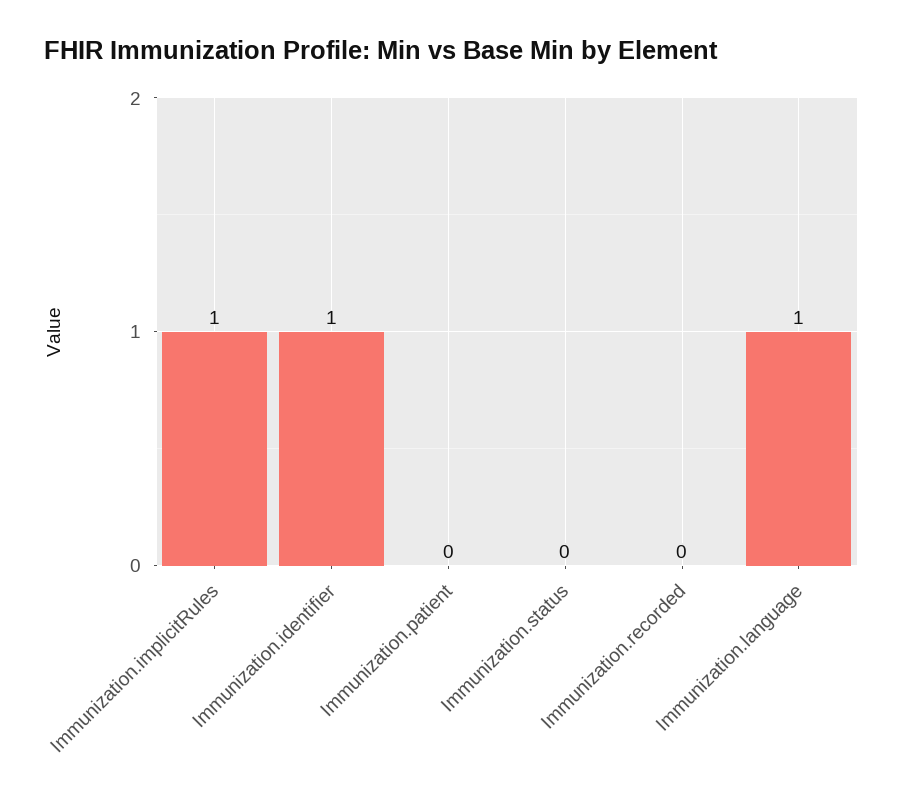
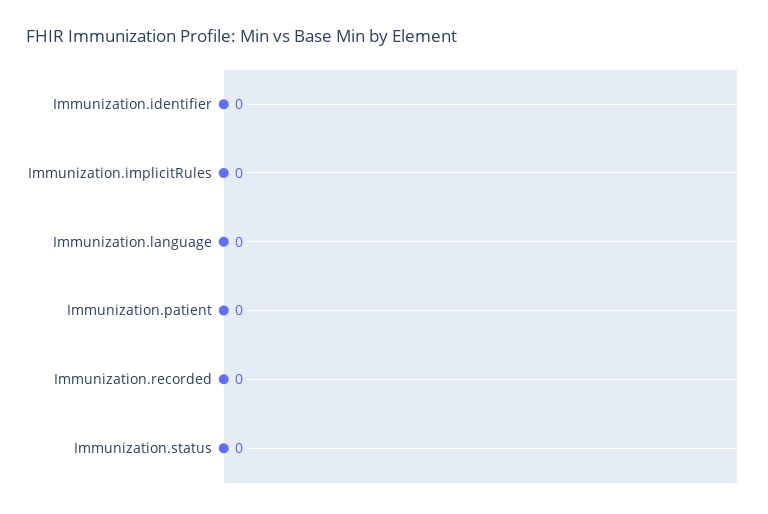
Immunization.implicitRules: 1 -> 0
Immunization.identifier: 1 -> 0
Immunization.language: 1 -> 0

